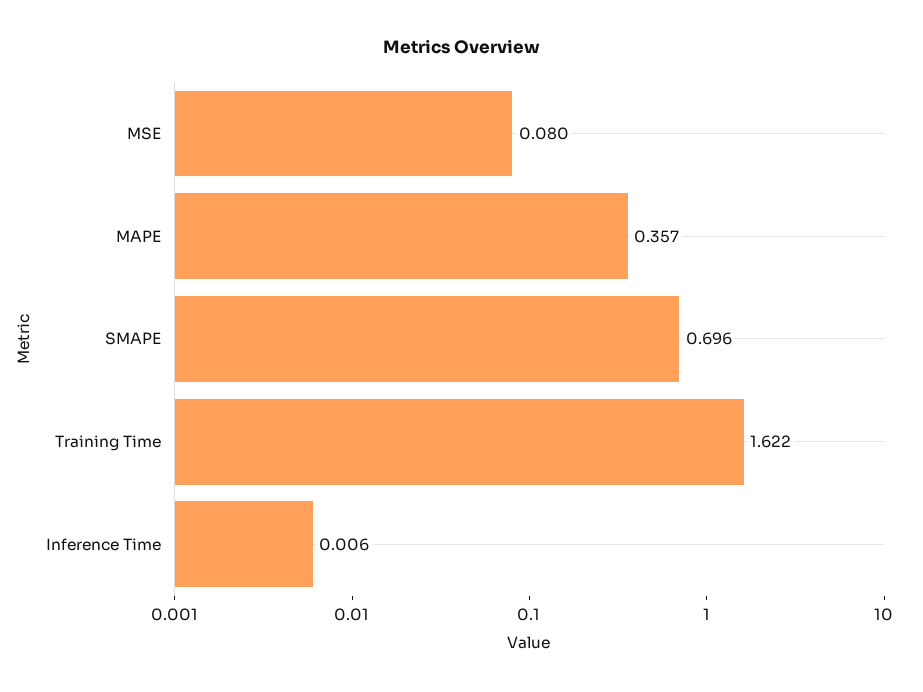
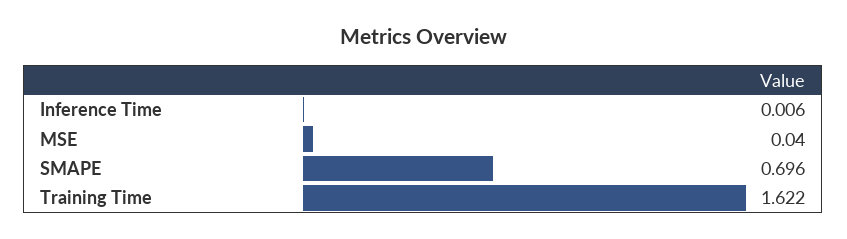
MSE: 0.08 -> 0.04
MAPE: 0.357 -> none

